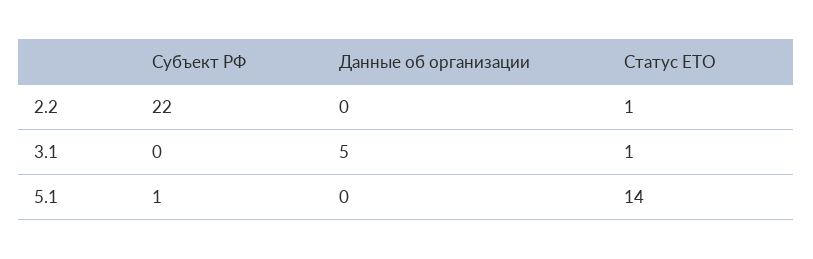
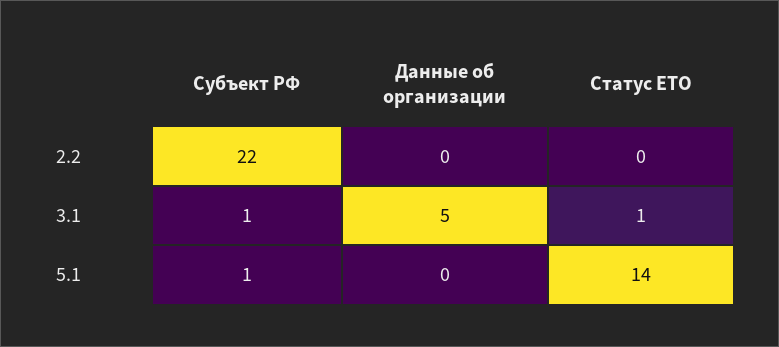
Статус ЕТО, 2.2: 1 -> 0
Субъект РФ, 3.1: 0 -> 1

